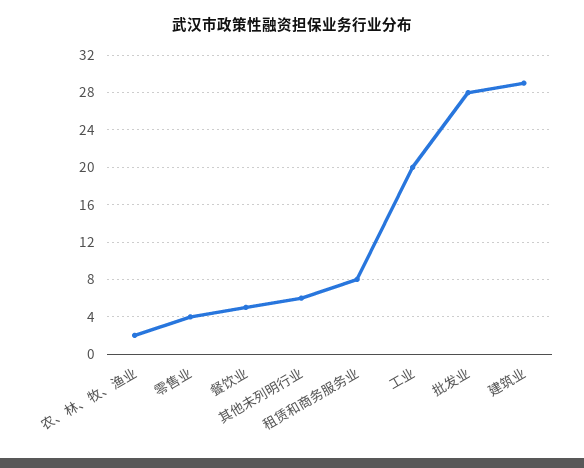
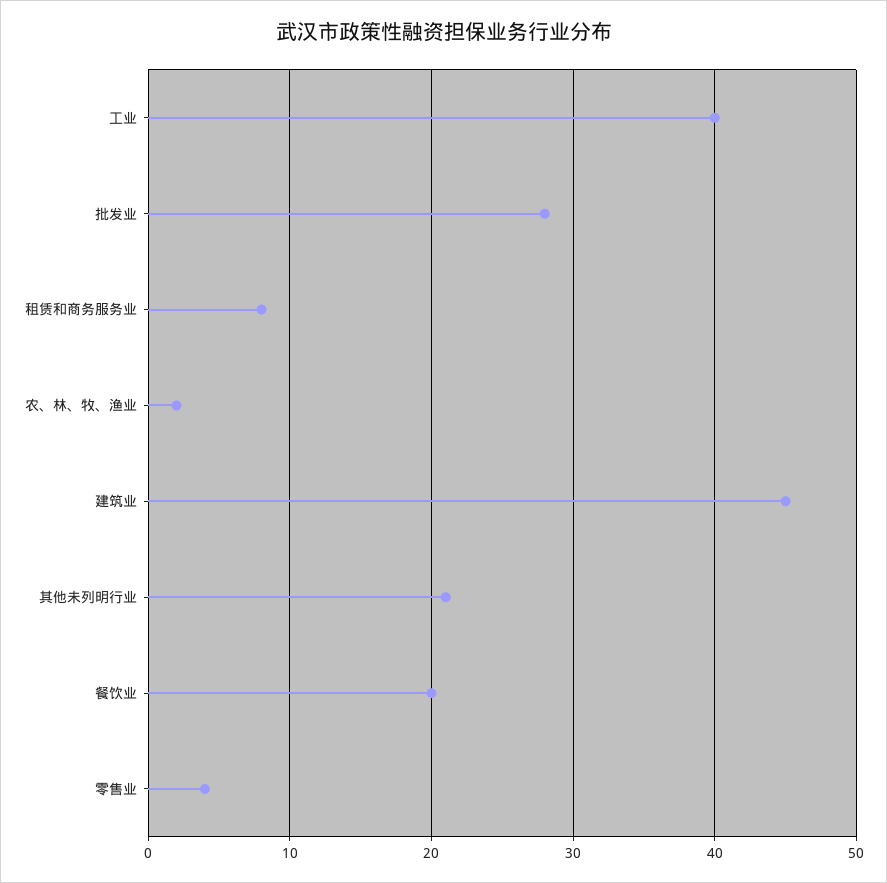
餐饮业: 5 -> 20
其他未列明行业: 6 -> 21
工业: 20 -> 40
建筑业: 29 -> 45

